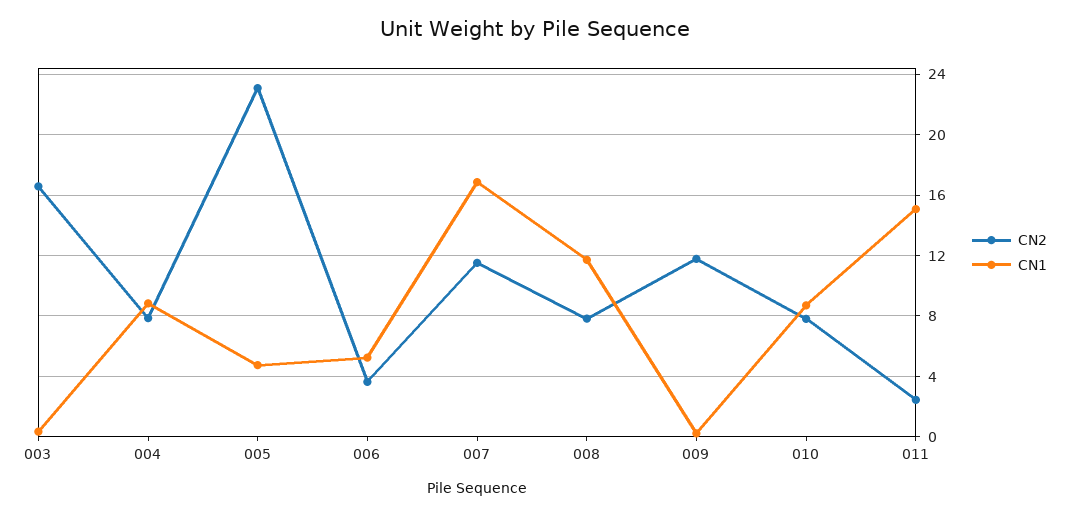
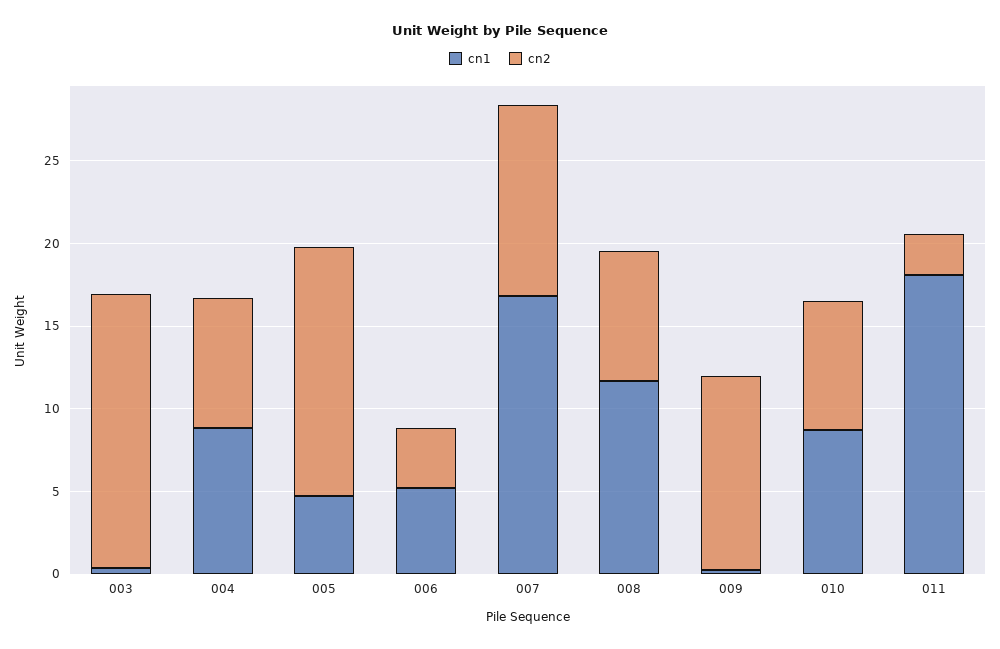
CN2, 005: 23 -> 15
CN1, 011: 15 -> 18

